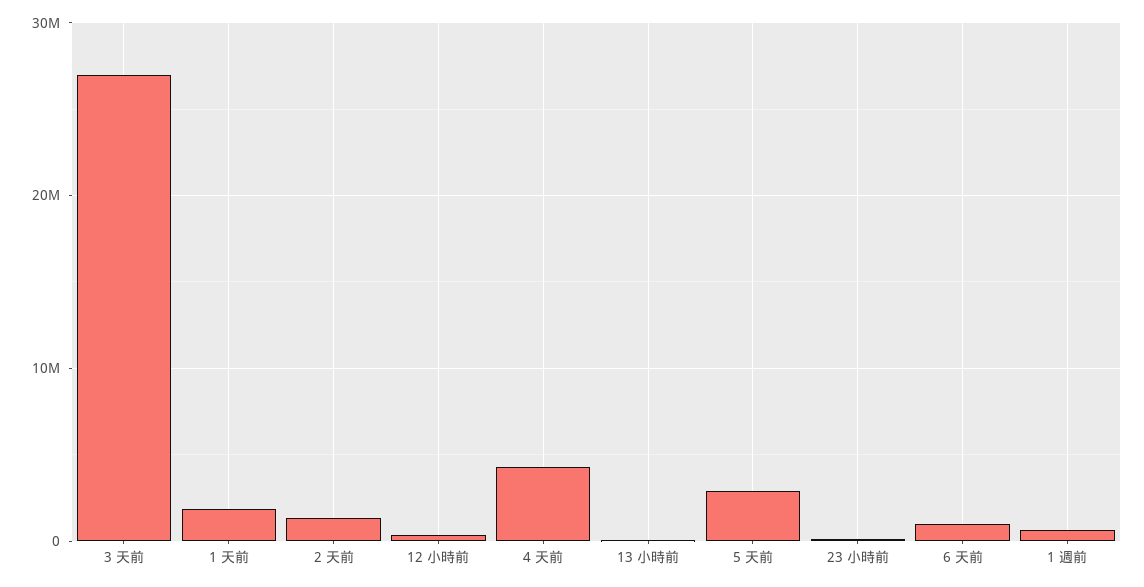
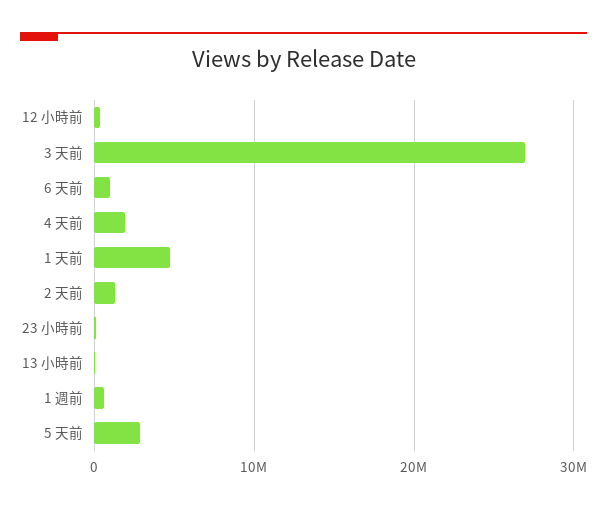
1 天前: 2000000 -> 5000000
4 天前: 4000000 -> 2000000

